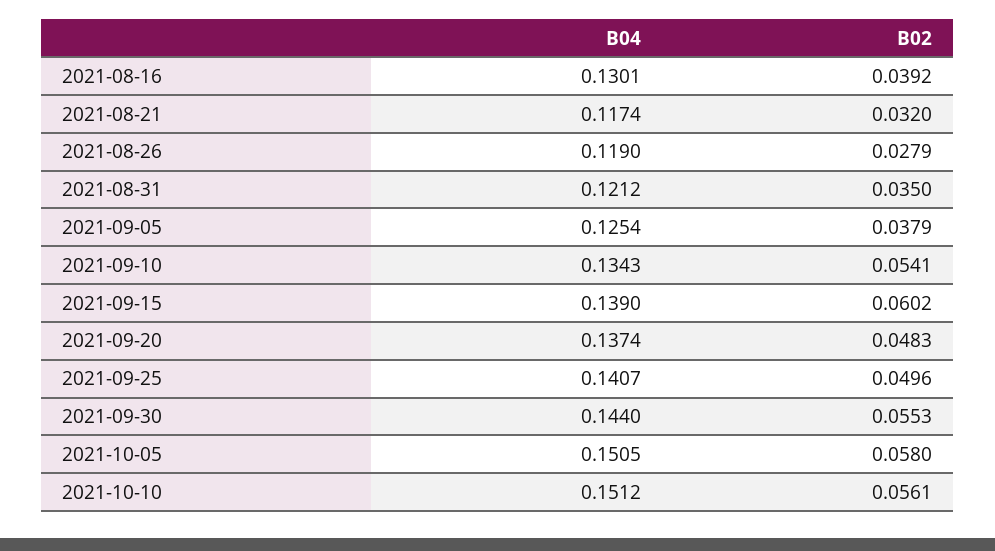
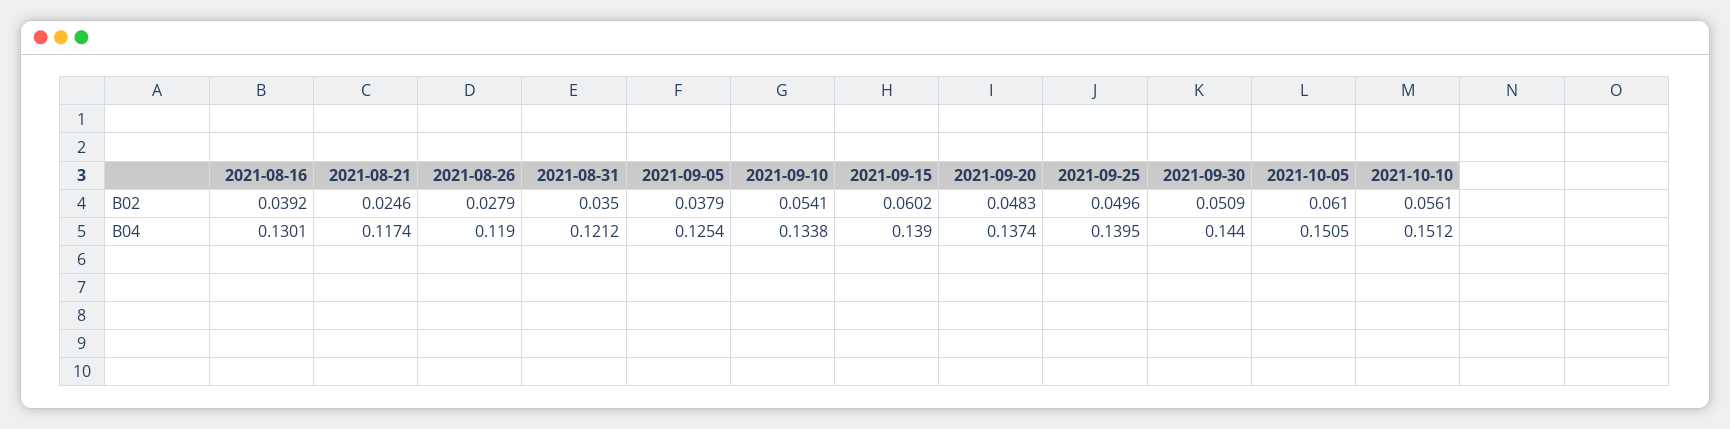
B02, 2021-08-21: 0.032 -> 0.0246
B04, 2021-09-10: 0.1343 -> 0.1338
B04, 2021-09-25: 0.1407 -> 0.1395
B02, 2021-09-30: 0.0553 -> 0.0509
B02, 2021-10-05: 0.058 -> 0.061

